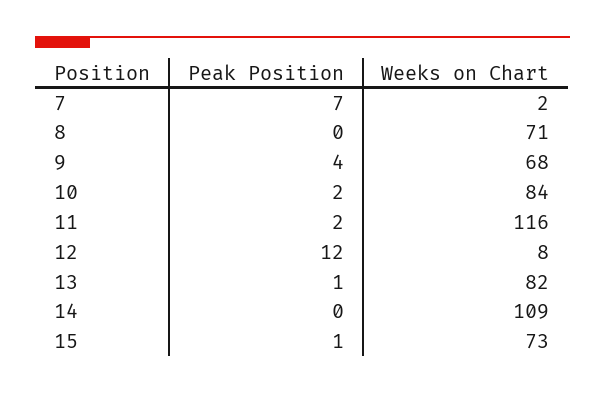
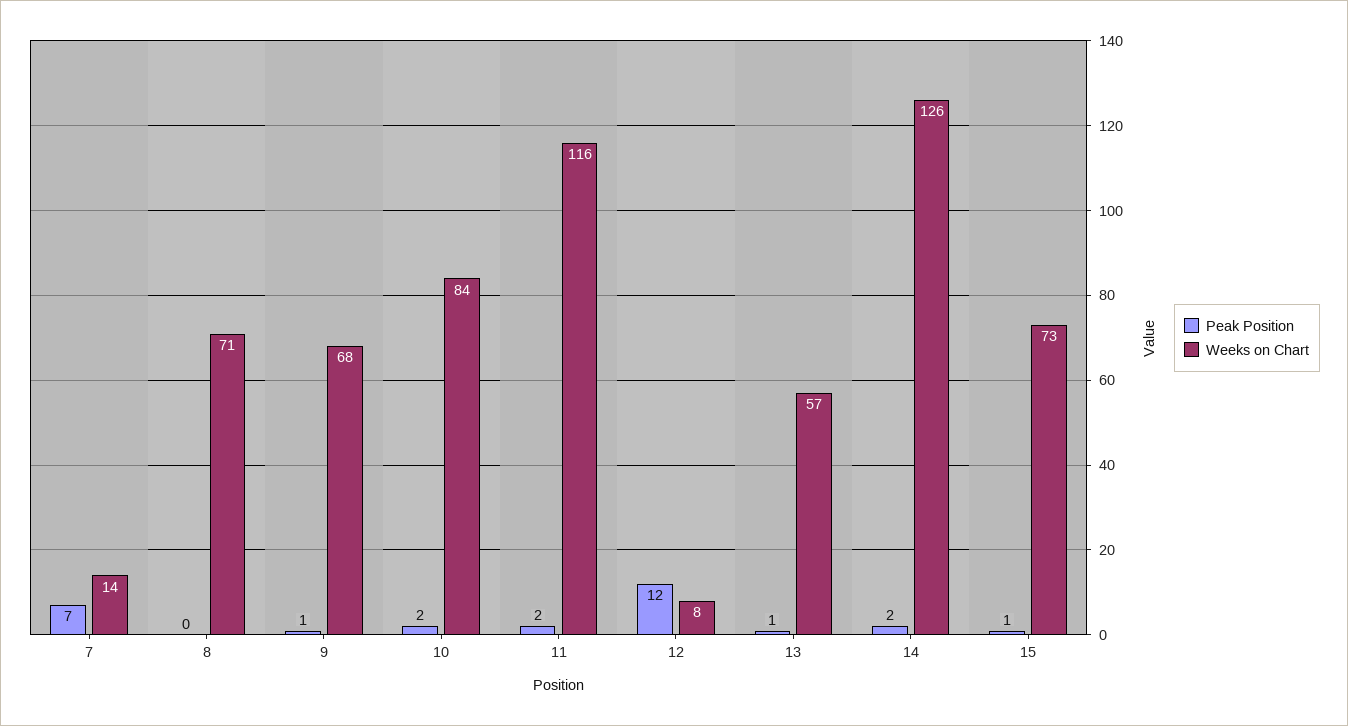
Weeks on Chart, 7: 2 -> 14
Peak Position, 9: 4 -> 1
Weeks on Chart, 13: 82 -> 57
Peak Position, 14: 0 -> 2
Weeks on Chart, 14: 109 -> 126

